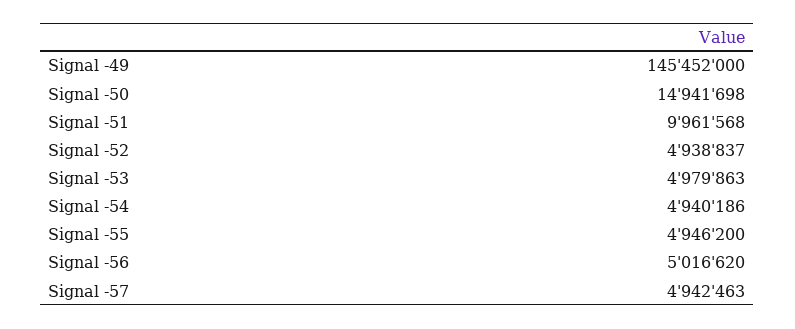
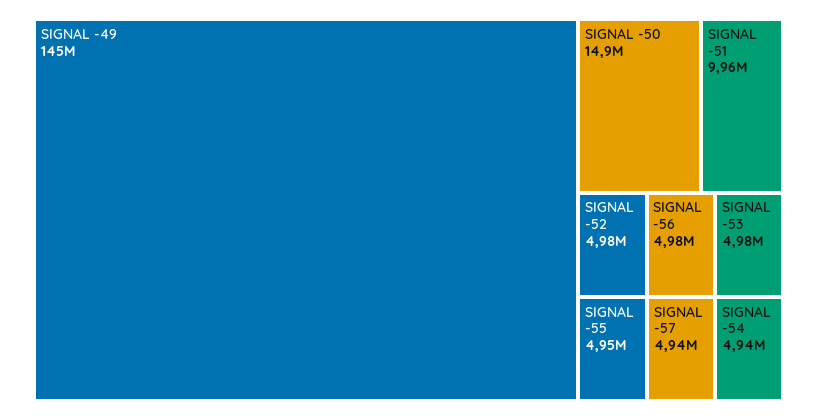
Signal -52: 4938837 -> 4980000
Signal -56: 5016620 -> 4980000

